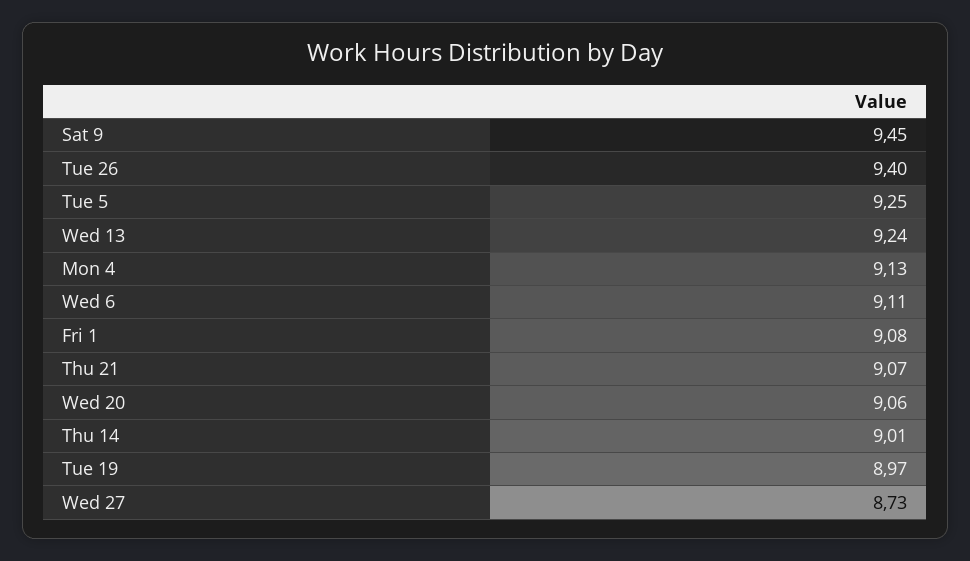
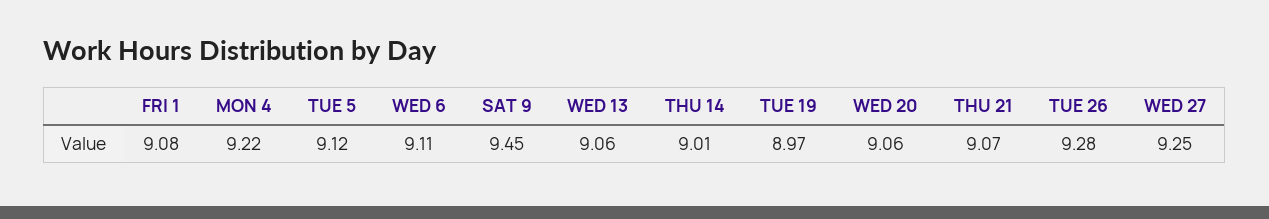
Tue 26: 9.4 -> 9.28
Tue 5: 9.25 -> 9.12
Wed 13: 9.24 -> 9.06
Mon 4: 9.13 -> 9.22
Wed 27: 8.73 -> 9.25

